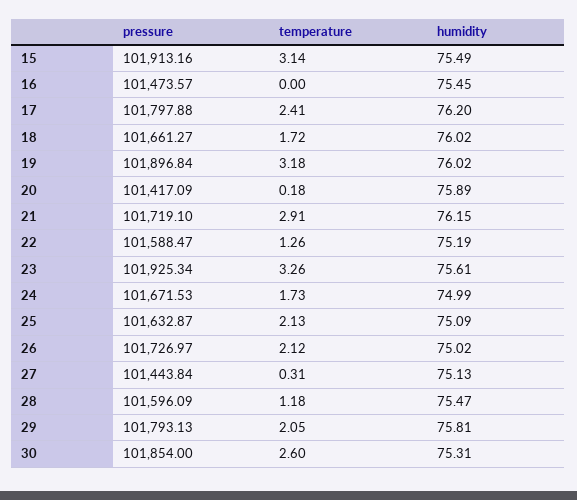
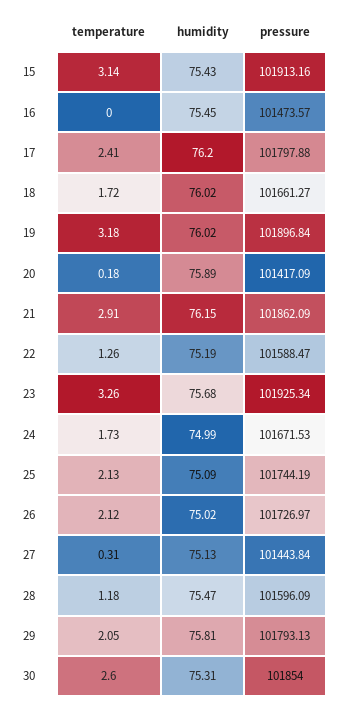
humidity, 15: 75.49 -> 75.43
pressure, 21: 101719.1 -> 101862.09
humidity, 23: 75.61 -> 75.68
pressure, 25: 101632.87 -> 101744.19

